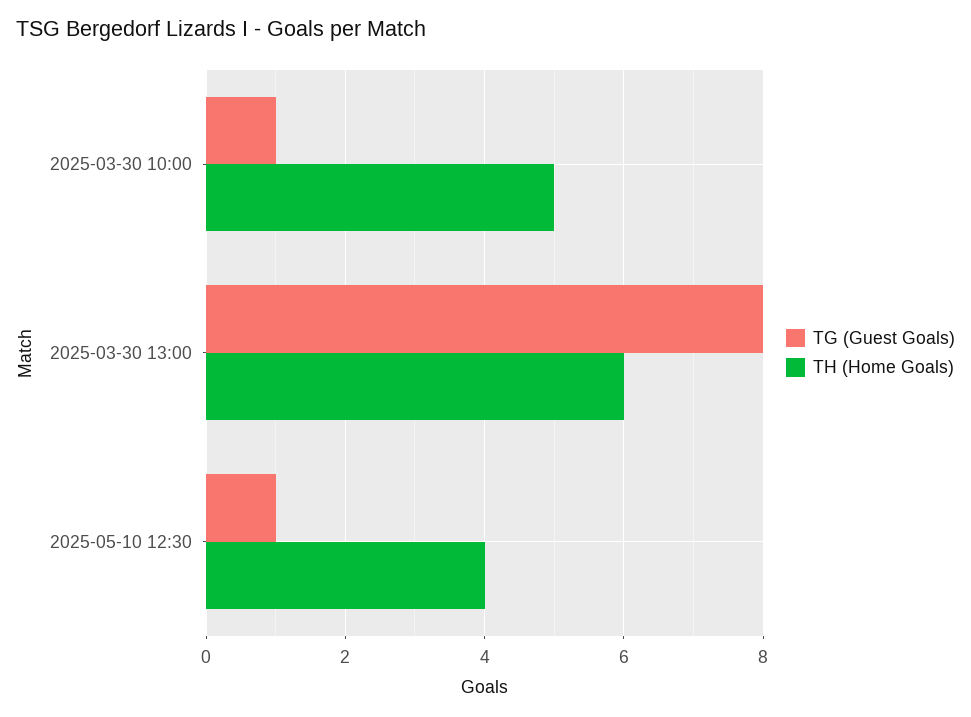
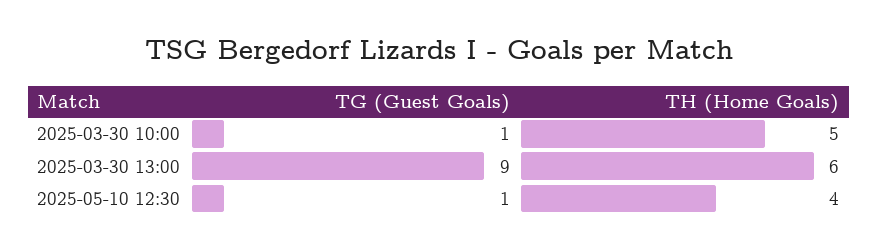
TG (Guest Goals), 2025-03-30 13:00: 8 -> 9

